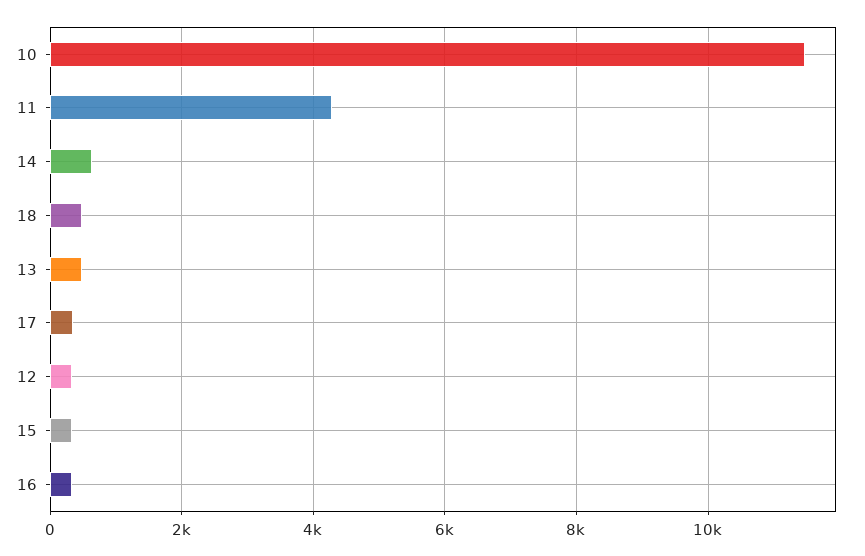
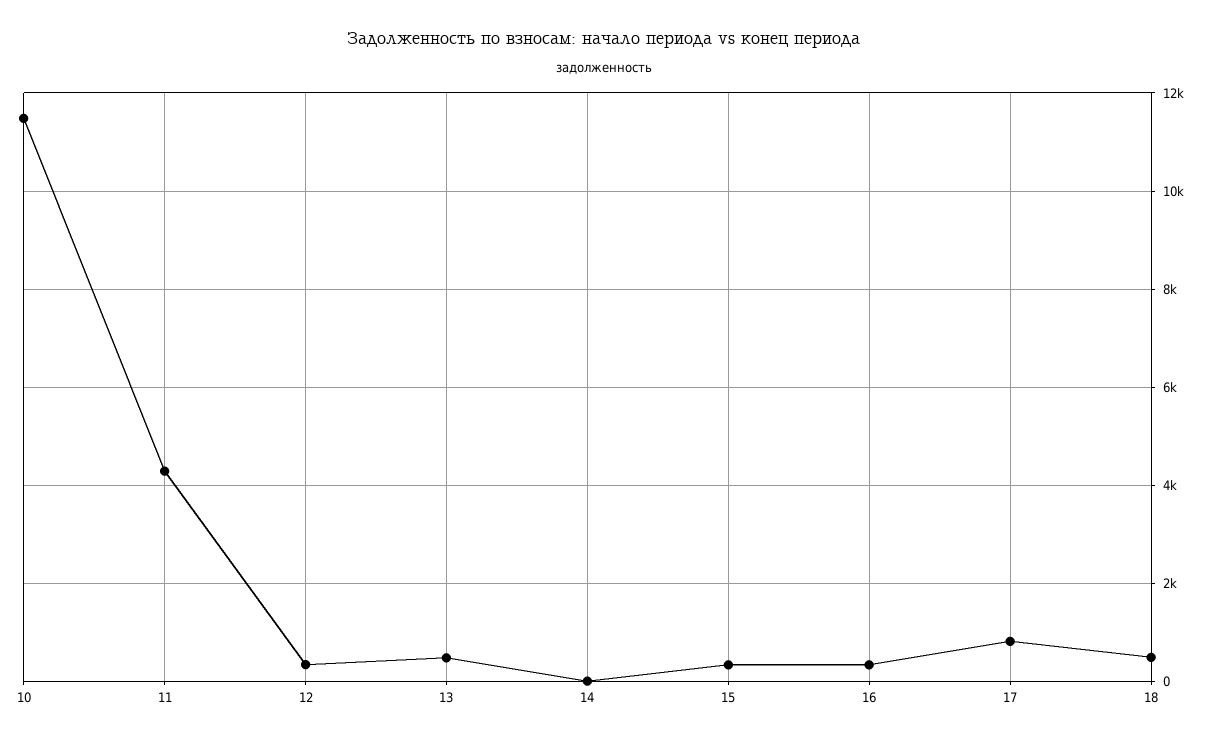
14: 600 -> 0
17: 400 -> 800

